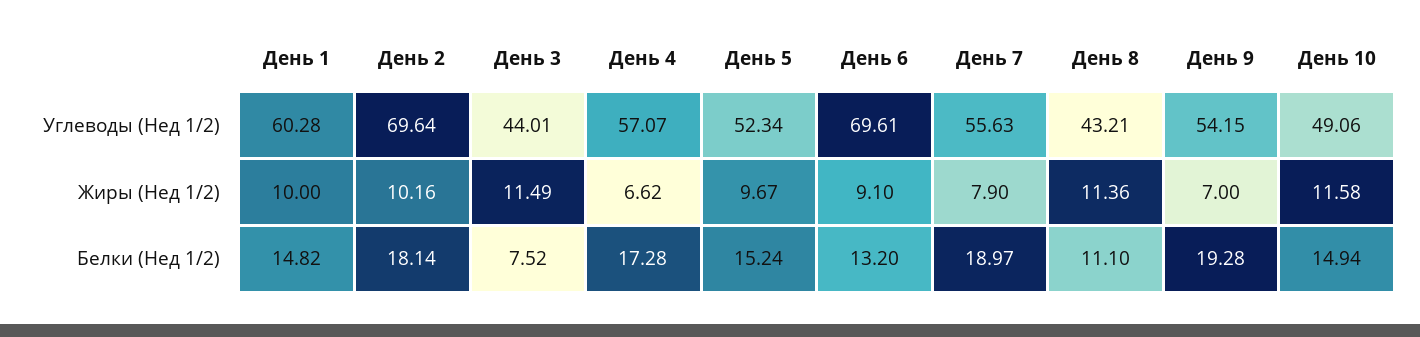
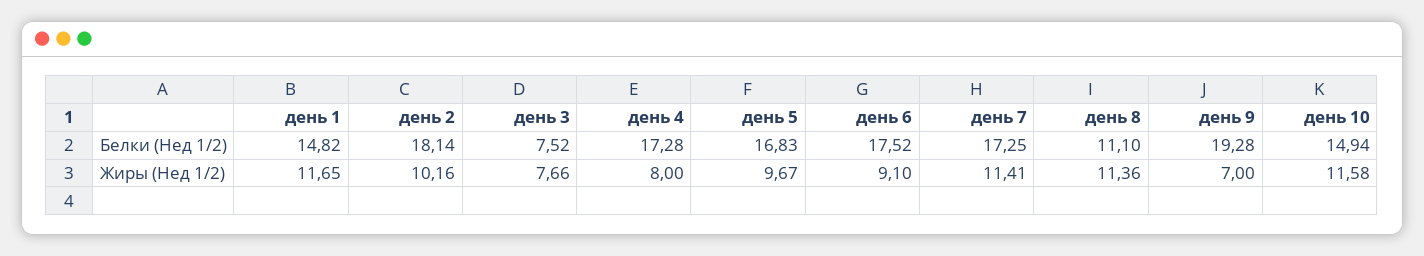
День 1, Углеводы (Нед 1/2): 60.28 -> none
День 2, Углеводы (Нед 1/2): 69.64 -> none
День 3, Углеводы (Нед 1/2): 44.01 -> none
День 4, Углеводы (Нед 1/2): 57.07 -> none
День 5, Углеводы (Нед 1/2): 52.34 -> none
День 6, Углеводы (Нед 1/2): 69.61 -> none
День 7, Углеводы (Нед 1/2): 55.63 -> none
День 8, Углеводы (Нед 1/2): 43.21 -> none
День 9, Углеводы (Нед 1/2): 54.15 -> none
День 10, Углеводы (Нед 1/2): 49.06 -> none
День 1, Жиры (Нед 1/2): 10 -> 11.65
День 3, Жиры (Нед 1/2): 11.49 -> 7.66
День 4, Жиры (Нед 1/2): 6.62 -> 8
День 7, Жиры (Нед 1/2): 7.9 -> 11.41
День 5, Белки (Нед 1/2): 15.24 -> 16.83
День 6, Белки (Нед 1/2): 13.2 -> 17.52
День 7, Белки (Нед 1/2): 18.97 -> 17.25

